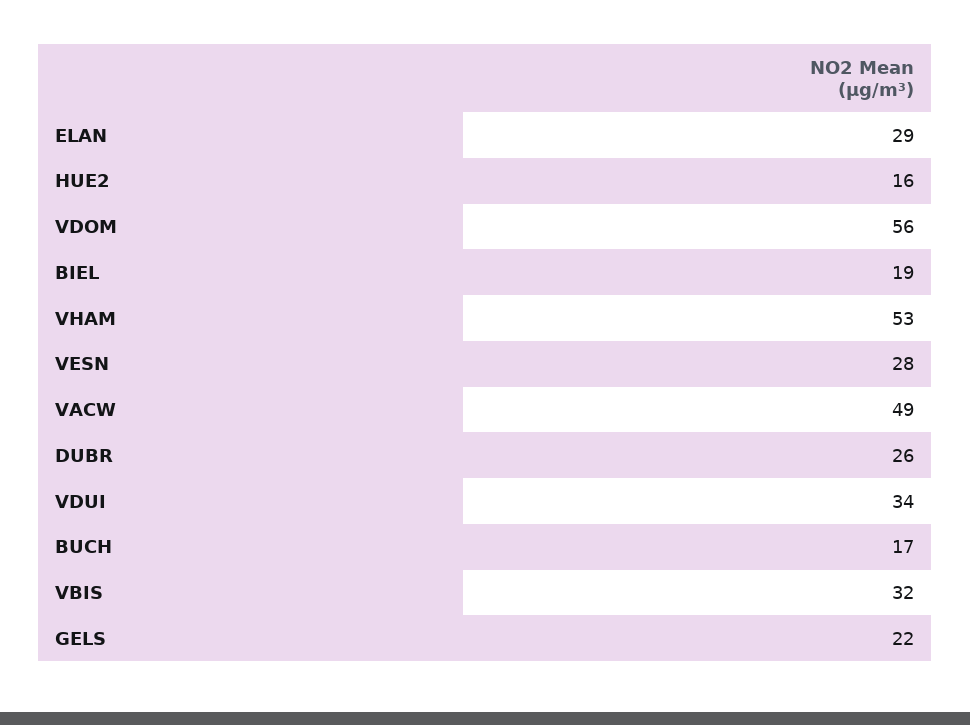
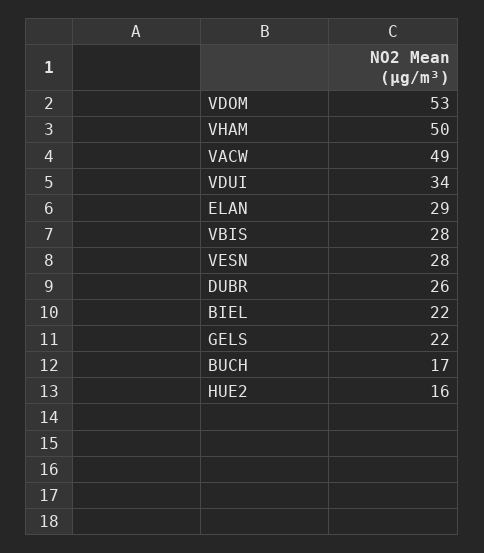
VDOM: 56 -> 53
BIEL: 19 -> 22
VHAM: 53 -> 50
VBIS: 32 -> 28

